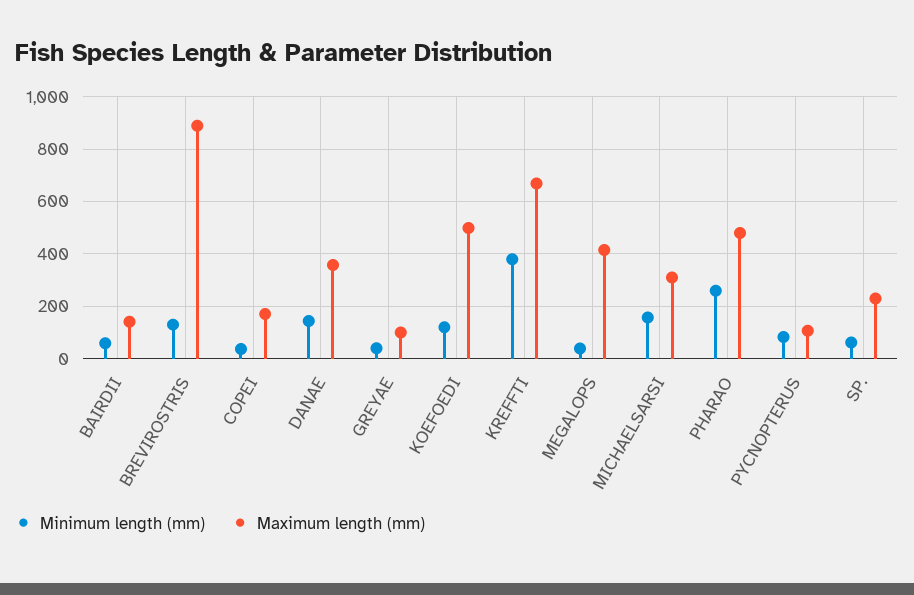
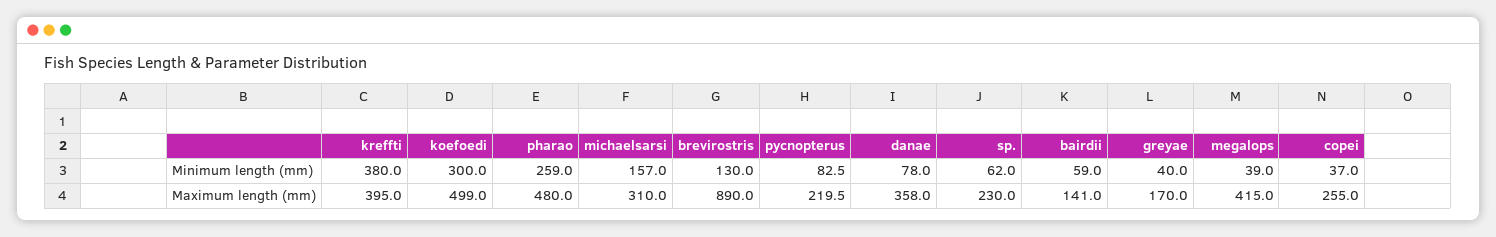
Maximum length (mm), COPEI: 175 -> 255
Minimum length (mm), DANAE: 150 -> 78
Maximum length (mm), GREYAE: 100 -> 170
Minimum length (mm), KOEFOEDI: 125 -> 300
Maximum length (mm), KREFFTI: 675 -> 395
Maximum length (mm), PYCNOPTERUS: 100 -> 219.5

